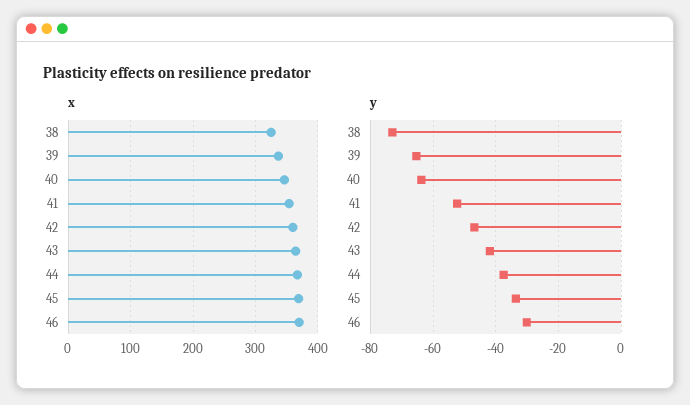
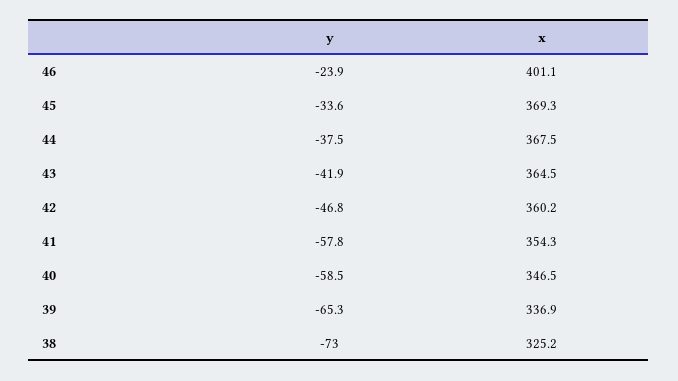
x, 46: 370 -> 401.1
y, 40: -64 -> -58.5
y, 41: -52 -> -57.8
y, 46: -30 -> -23.9

